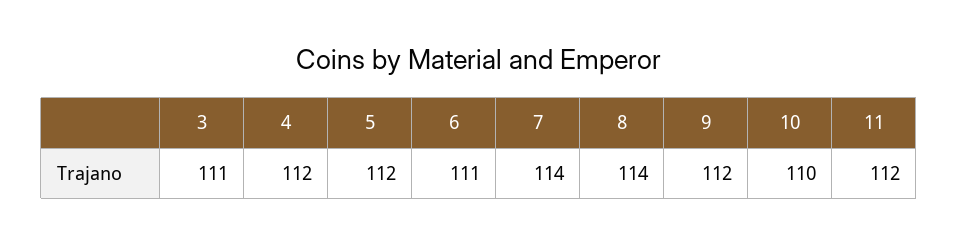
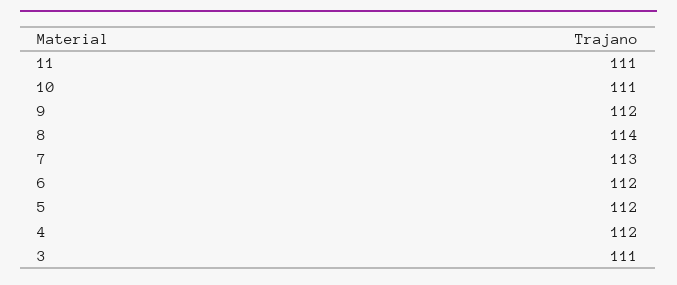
6: 111 -> 112
7: 114 -> 113
10: 110 -> 111
11: 112 -> 111

